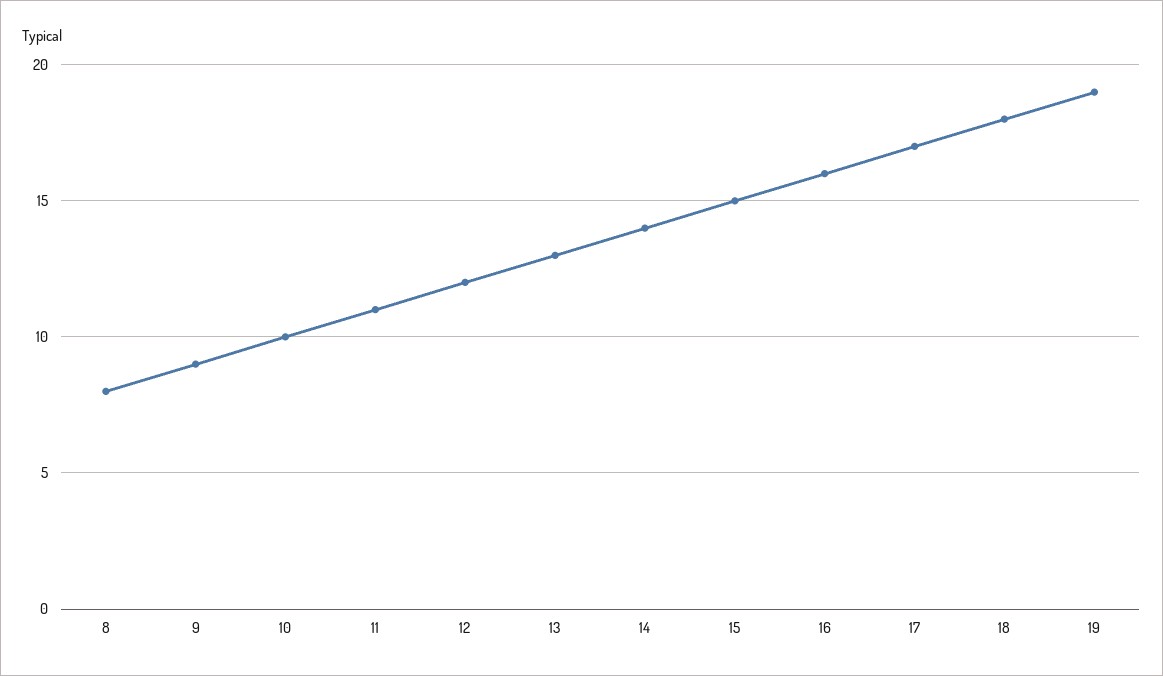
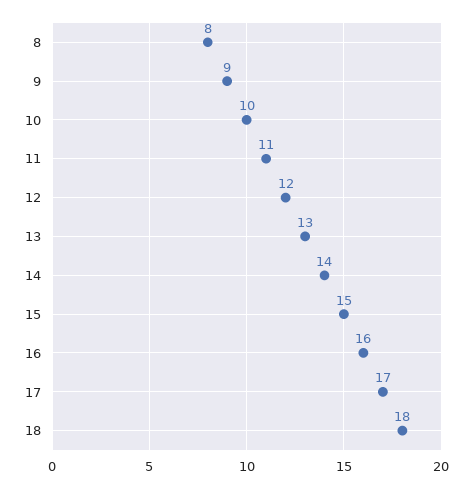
19: 19 -> none

